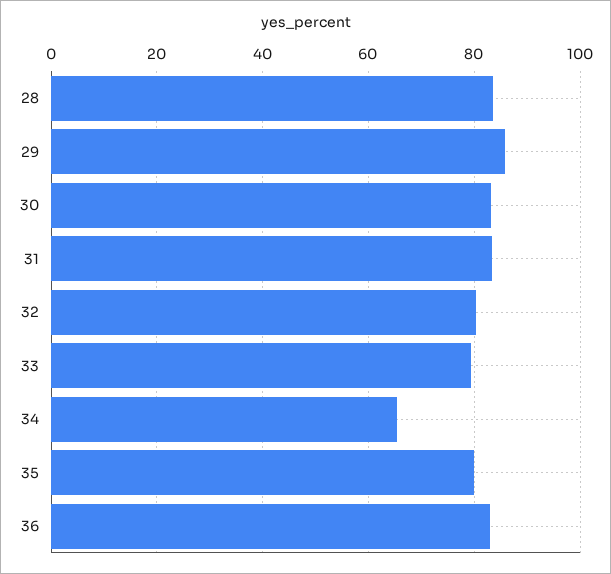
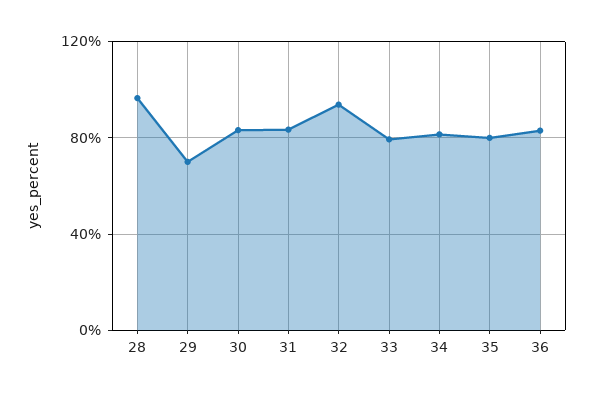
28: 84 -> 95
29: 86 -> 70
32: 80 -> 95
34: 66 -> 80

